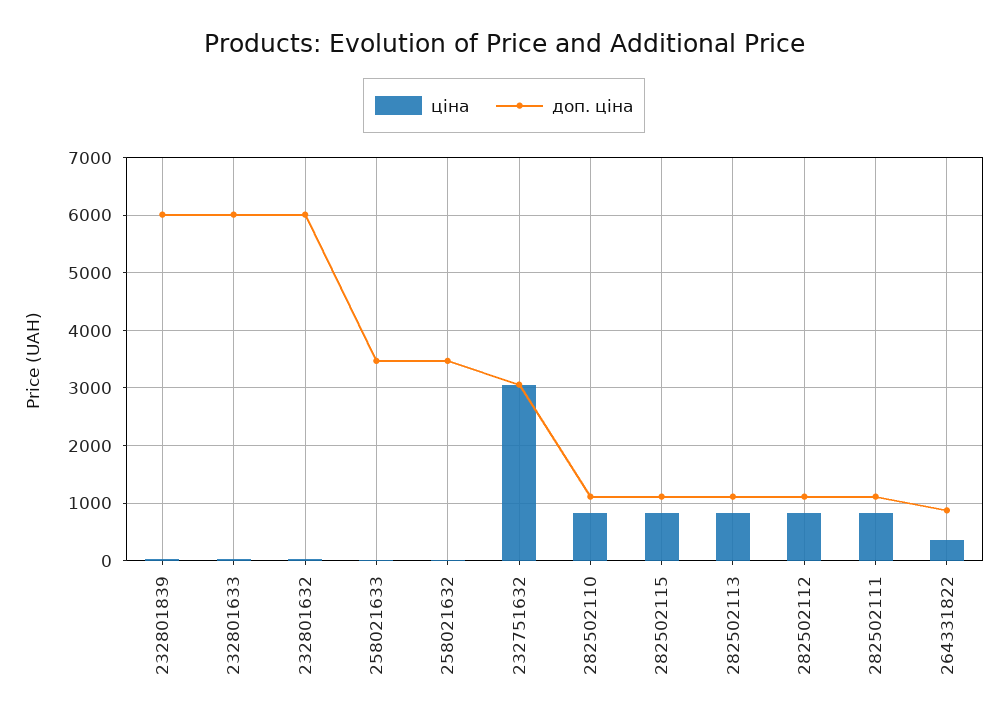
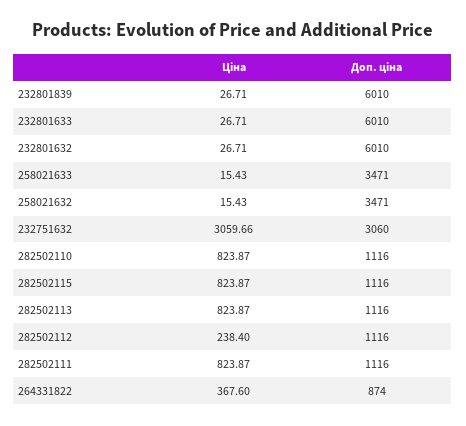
ціна, 282502112: 800 -> 238.4

